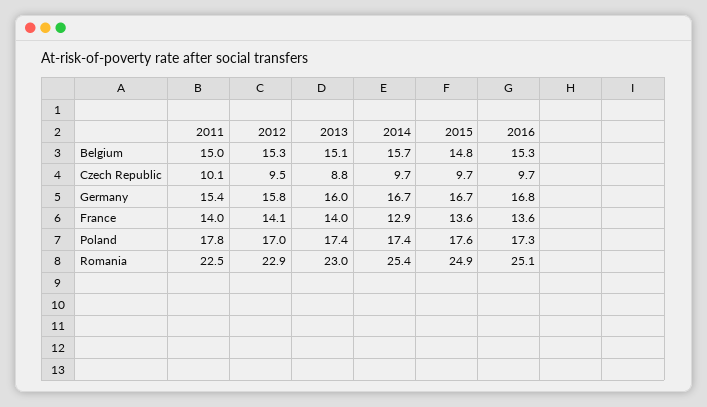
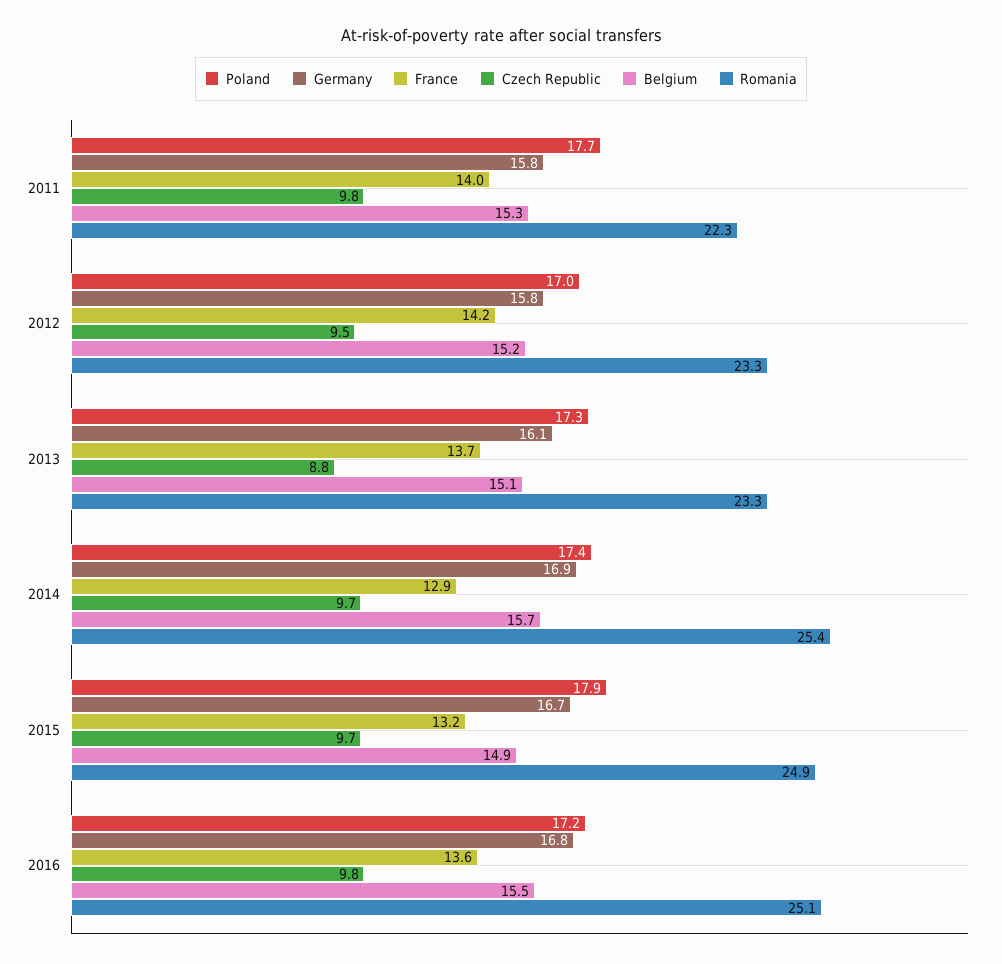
Belgium, 2011: 15 -> 15.3
Belgium, 2012: 15.3 -> 15.2
Belgium, 2015: 14.8 -> 14.9
Belgium, 2016: 15.3 -> 15.5
Czech Republic, 2011: 10.1 -> 9.8
Czech Republic, 2016: 9.7 -> 9.8
Germany, 2011: 15.4 -> 15.8
Germany, 2013: 16 -> 16.1
Germany, 2014: 16.7 -> 16.9
France, 2012: 14.1 -> 14.2
France, 2013: 14 -> 13.7
France, 2015: 13.6 -> 13.2
Poland, 2011: 17.8 -> 17.7
Poland, 2013: 17.4 -> 17.3
Poland, 2015: 17.6 -> 17.9
Poland, 2016: 17.3 -> 17.2
Romania, 2011: 22.5 -> 22.3
Romania, 2012: 22.9 -> 23.3
Romania, 2013: 23 -> 23.3

